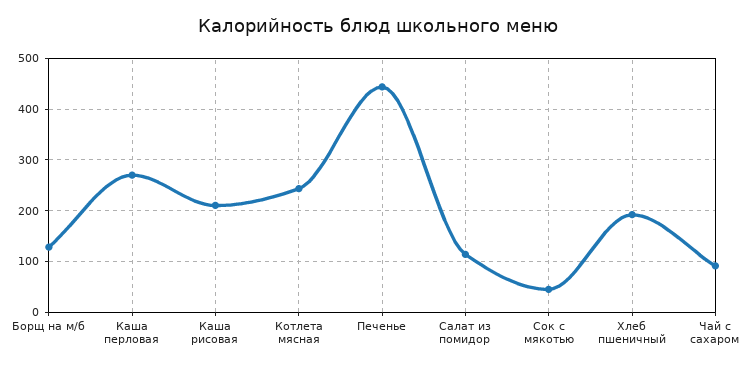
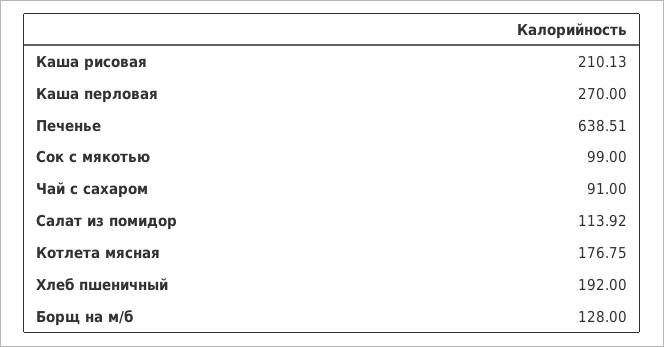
Котлета мясная: 240 -> 176.75
Печенье: 440 -> 638.51
Сок с мякотью: 40 -> 99

